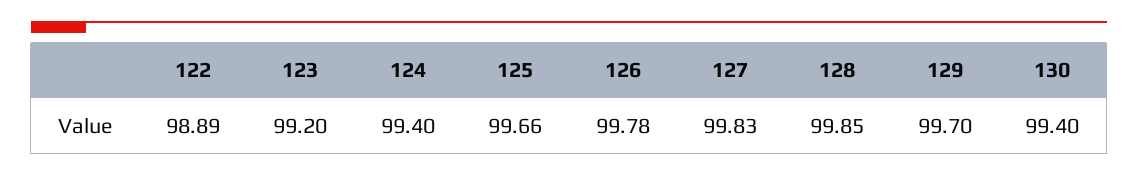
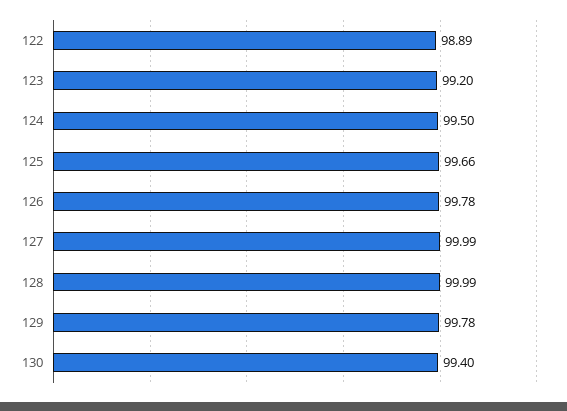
124: 99.4 -> 99.5
127: 99.83 -> 99.99
128: 99.85 -> 99.99
129: 99.7 -> 99.78

